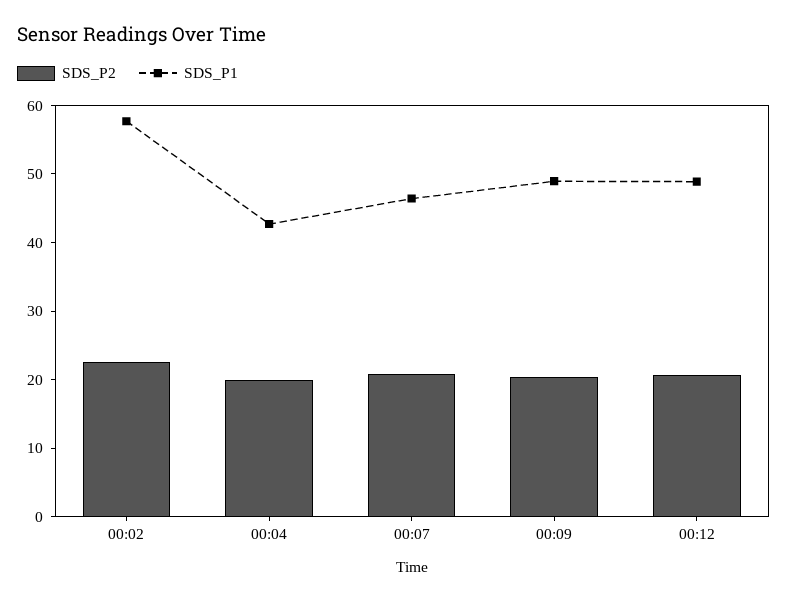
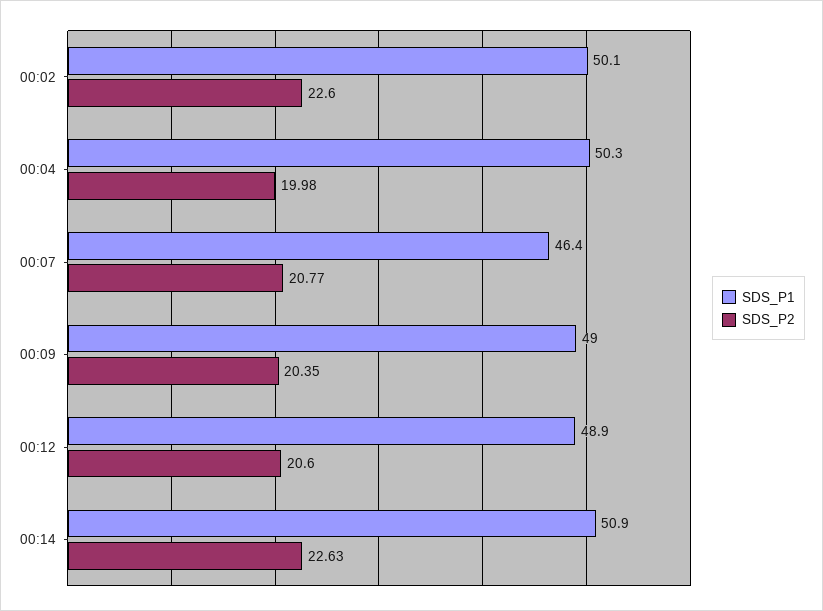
SDS_P1, 00:02: 58 -> 50.1
SDS_P1, 00:04: 42 -> 50.3
SDS_P1, 00:14: none -> 50.9
SDS_P2, 00:14: none -> 22.63

